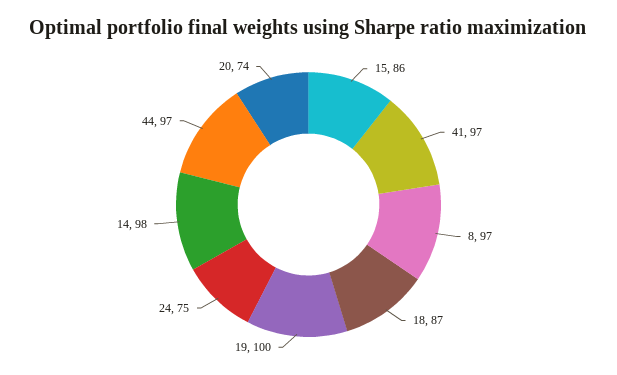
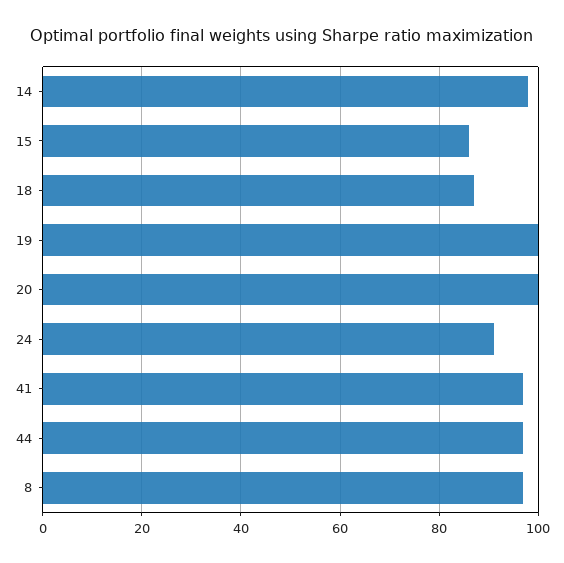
24: 75 -> 90
20: 74 -> 100

